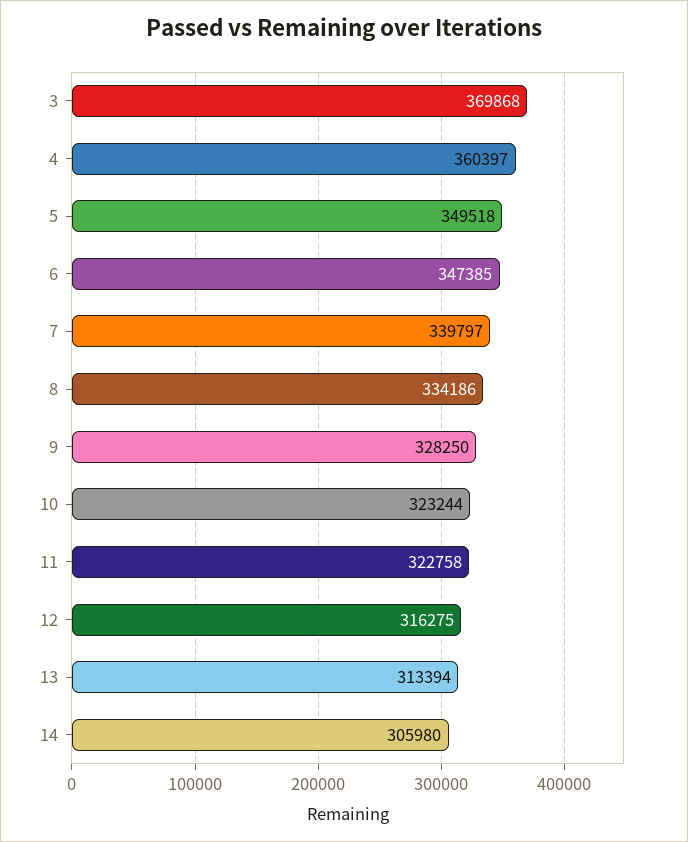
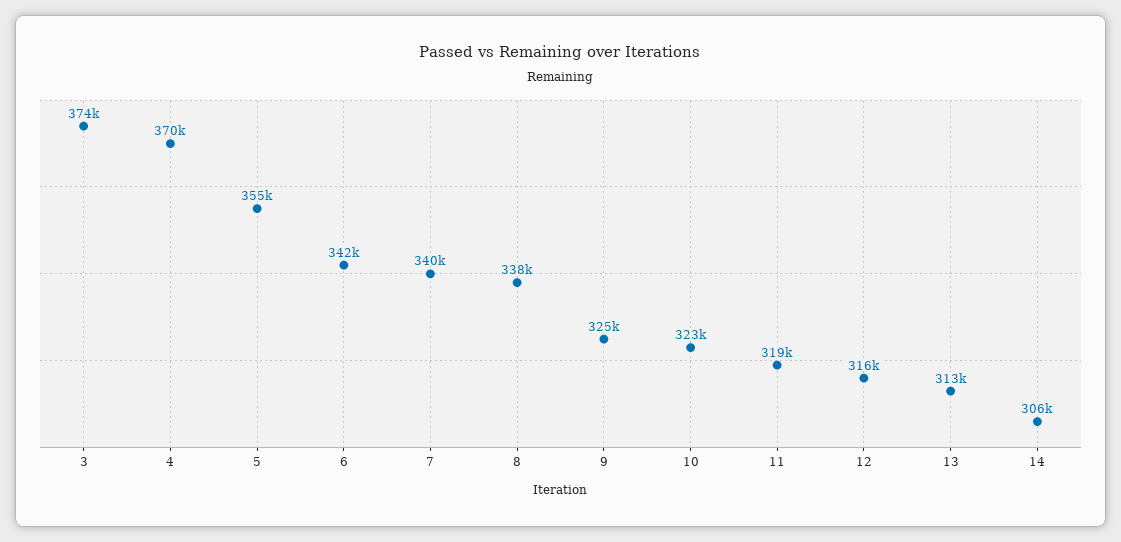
3: 369868 -> 374000
4: 360397 -> 370000
5: 349518 -> 355000
6: 347385 -> 342000
8: 334186 -> 338000
9: 328250 -> 325000
11: 322758 -> 319000

